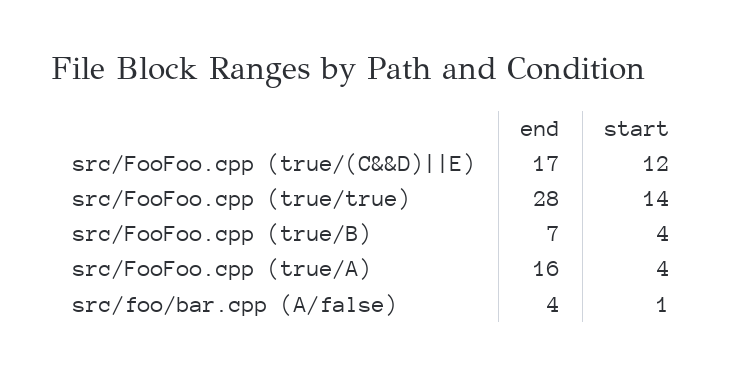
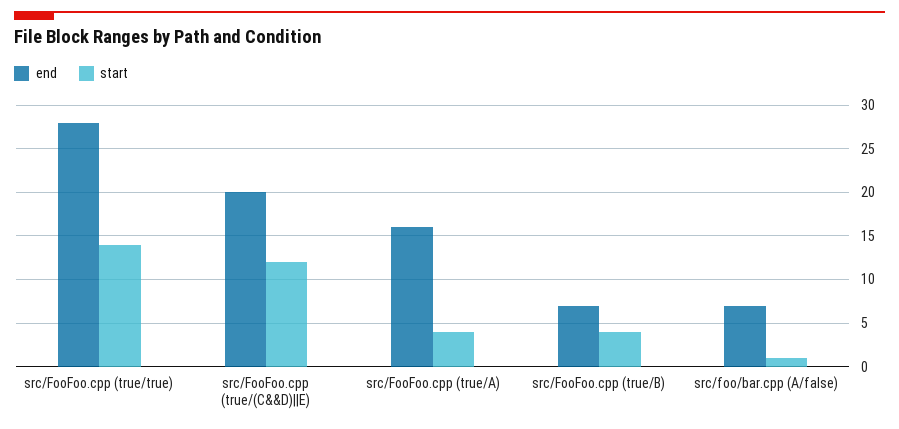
end, src/FooFoo.cpp (true/(C&&D)||E): 17 -> 20
end, src/foo/bar.cpp (A/false): 4 -> 7

